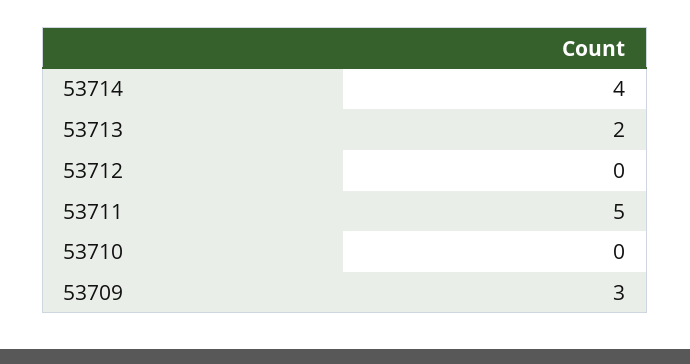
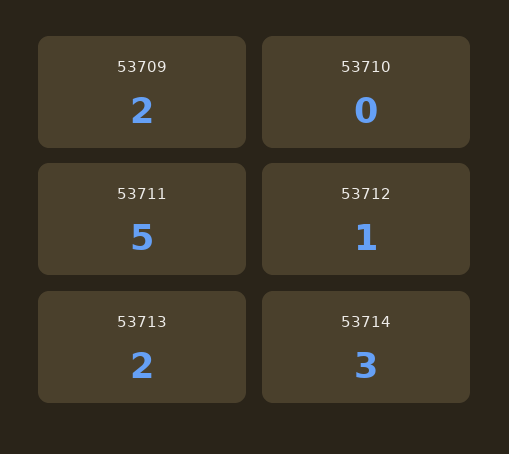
53714: 4 -> 3
53712: 0 -> 1
53709: 3 -> 2

